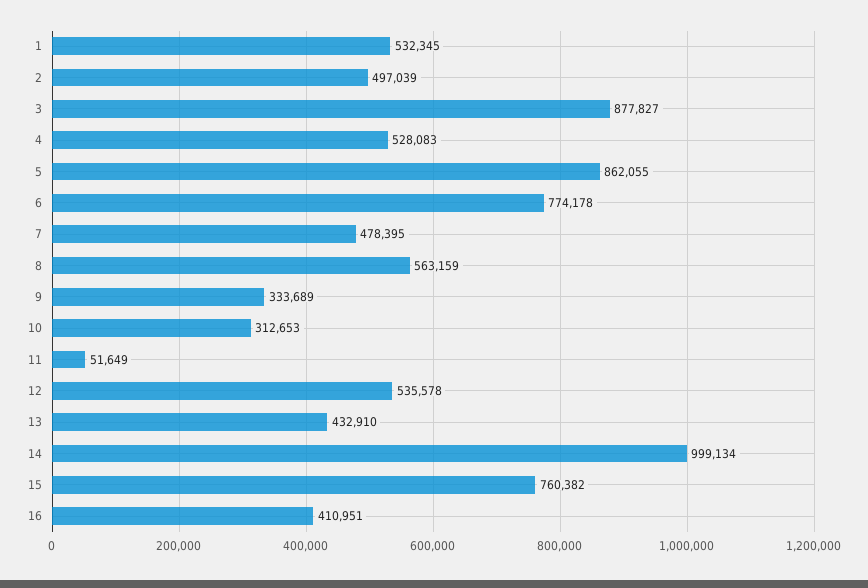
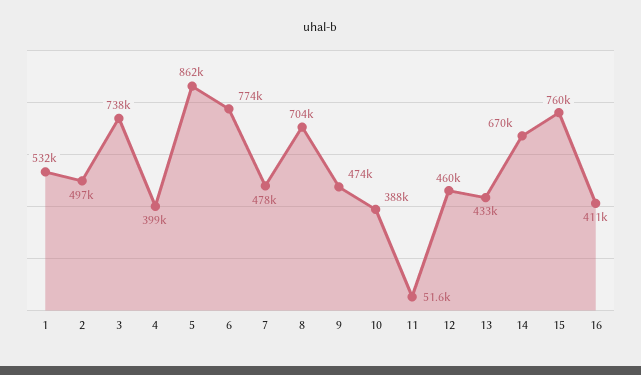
3: 877827 -> 738000
4: 528083 -> 399000
8: 563159 -> 704000
9: 333689 -> 474000
10: 312653 -> 388000
12: 535578 -> 460000
14: 999134 -> 670000

